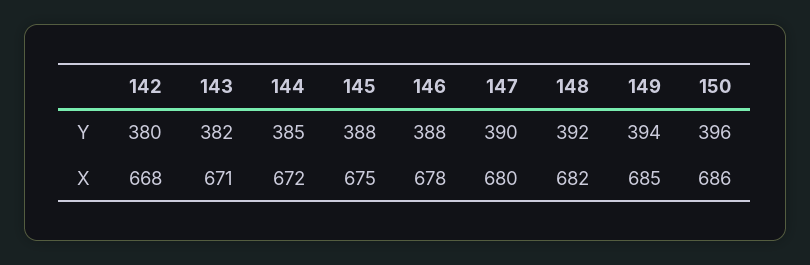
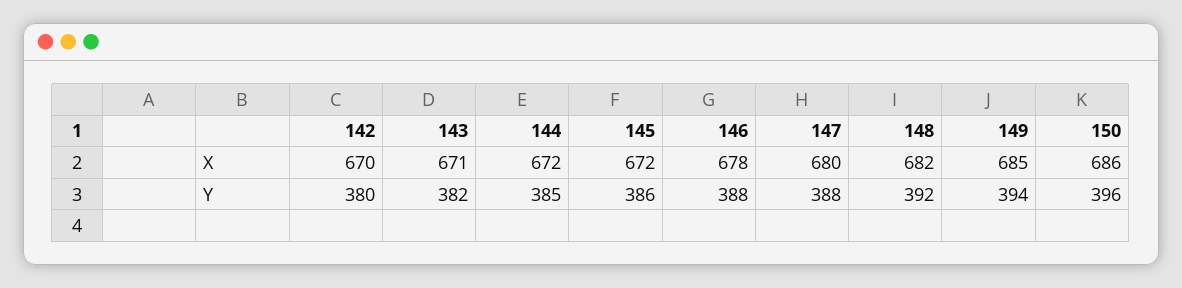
145, Y: 388 -> 386
147, Y: 390 -> 388
142, X: 668 -> 670
145, X: 675 -> 672

